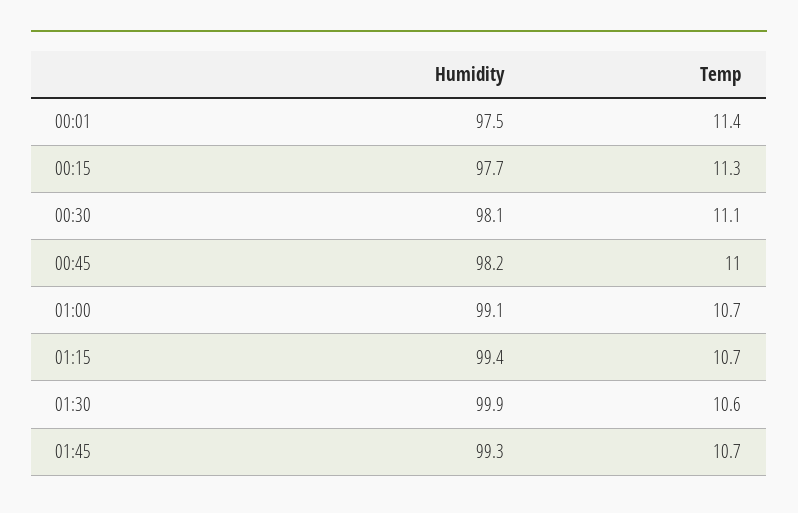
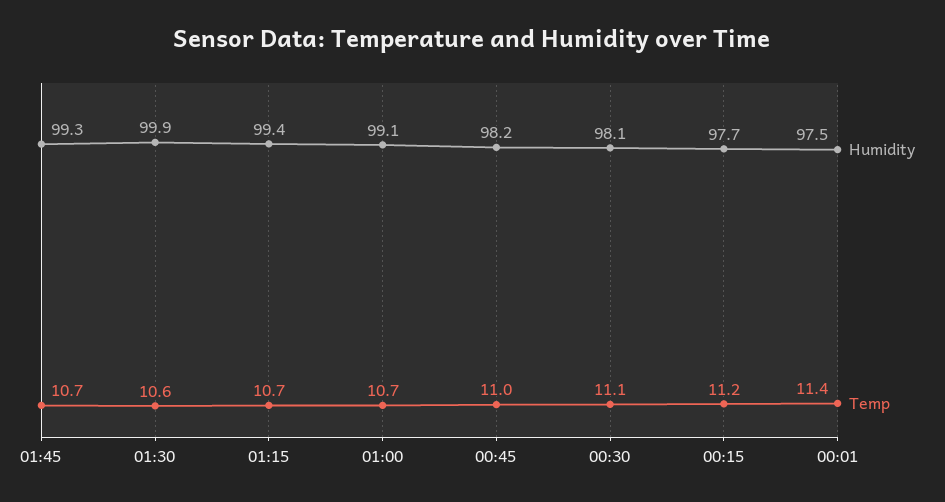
Temp, 00:15: 11.3 -> 11.2

